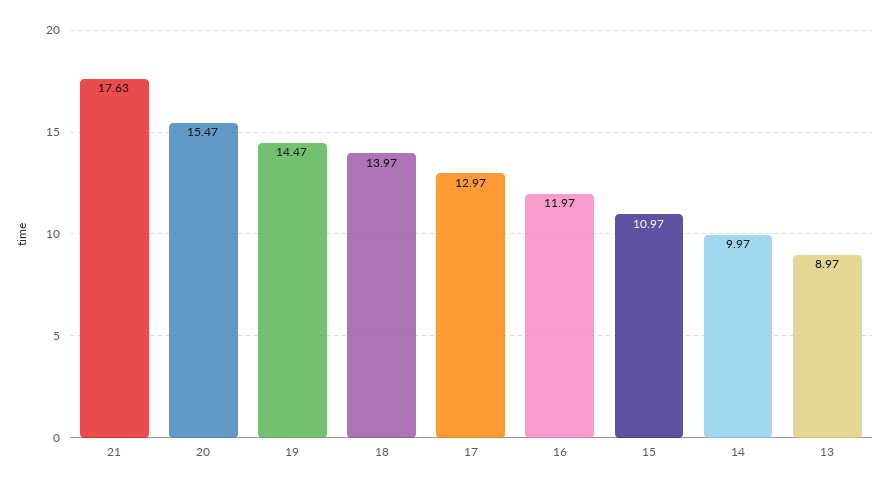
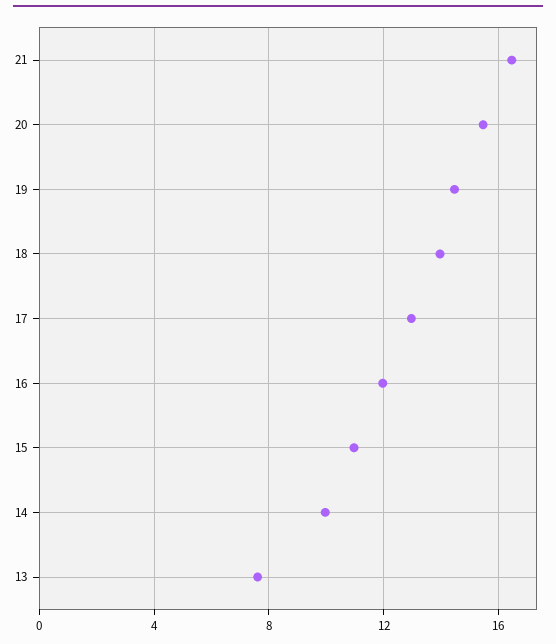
21: 17.63 -> 16.5
13: 8.97 -> 7.5

